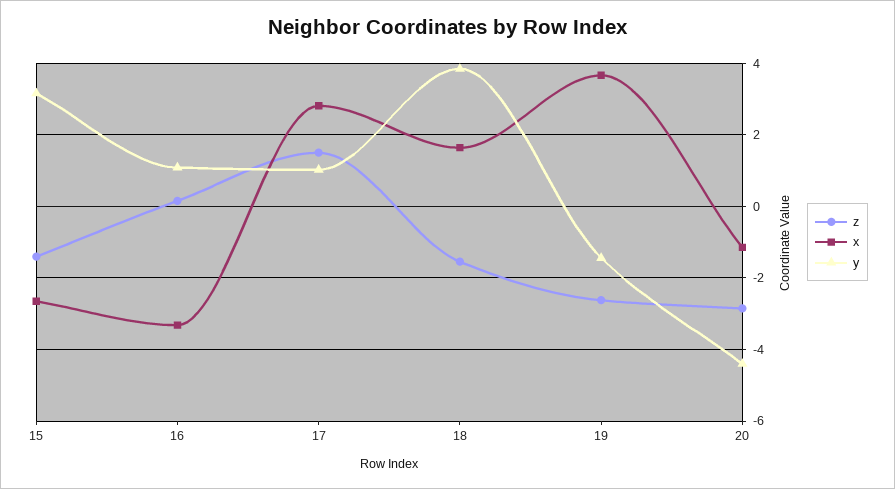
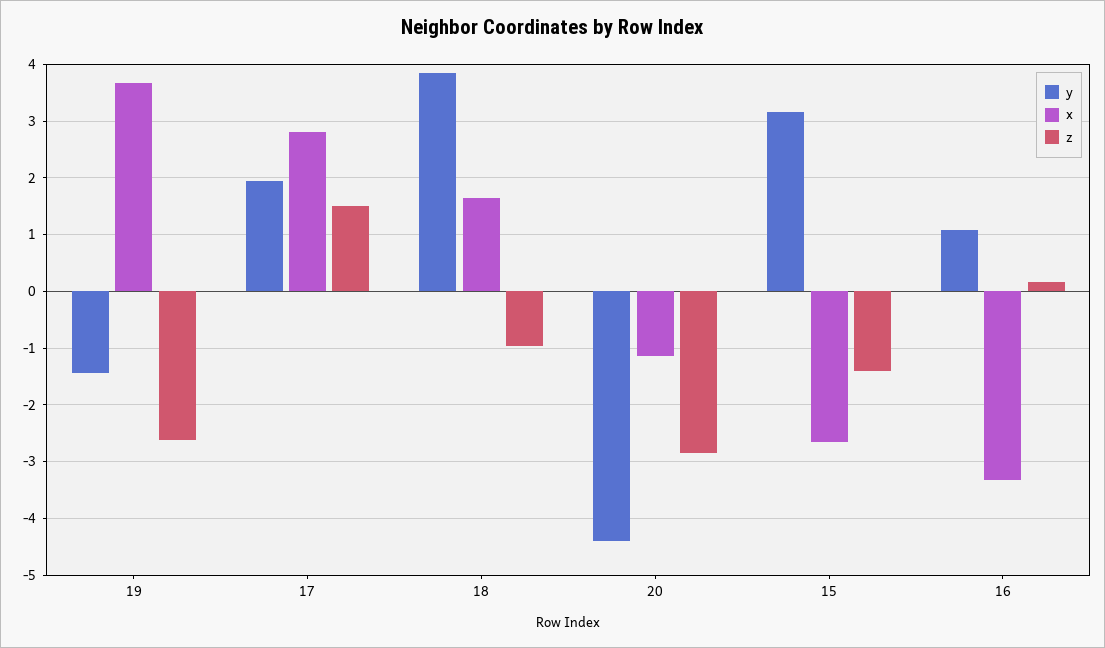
y, 17: 1 -> 2
z, 18: -1.6 -> -1

